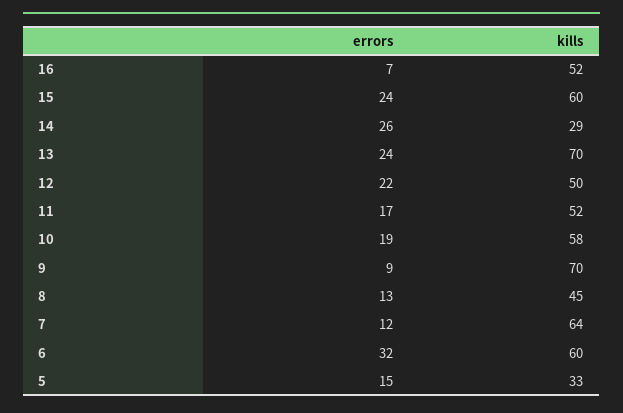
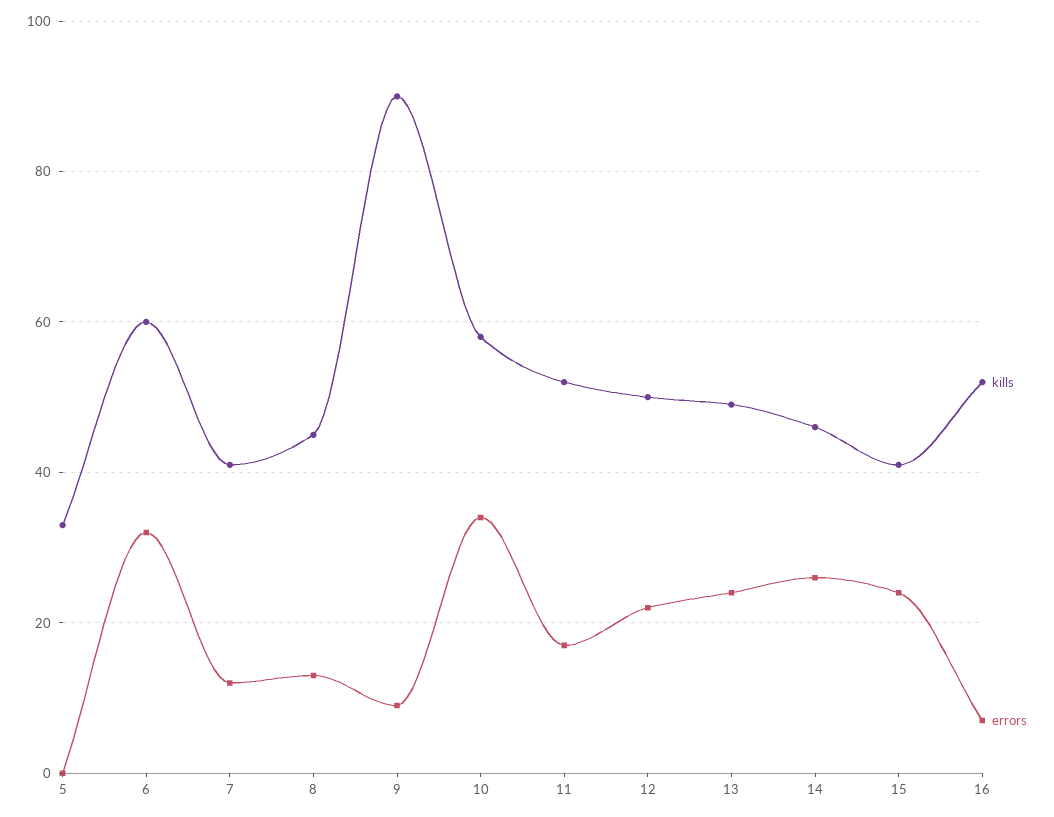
kills, 15: 60 -> 40
kills, 14: 29 -> 45
kills, 13: 70 -> 50
errors, 10: 19 -> 35
kills, 9: 70 -> 90
kills, 7: 64 -> 40
errors, 5: 15 -> 0

